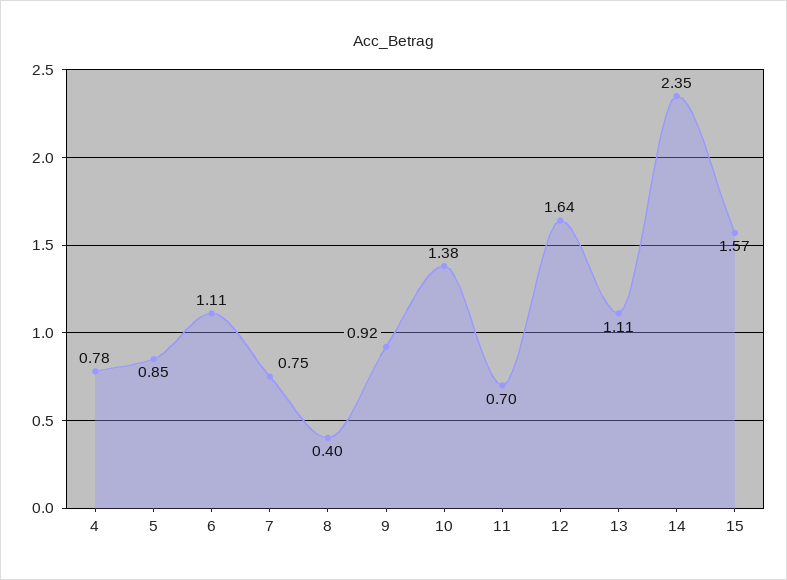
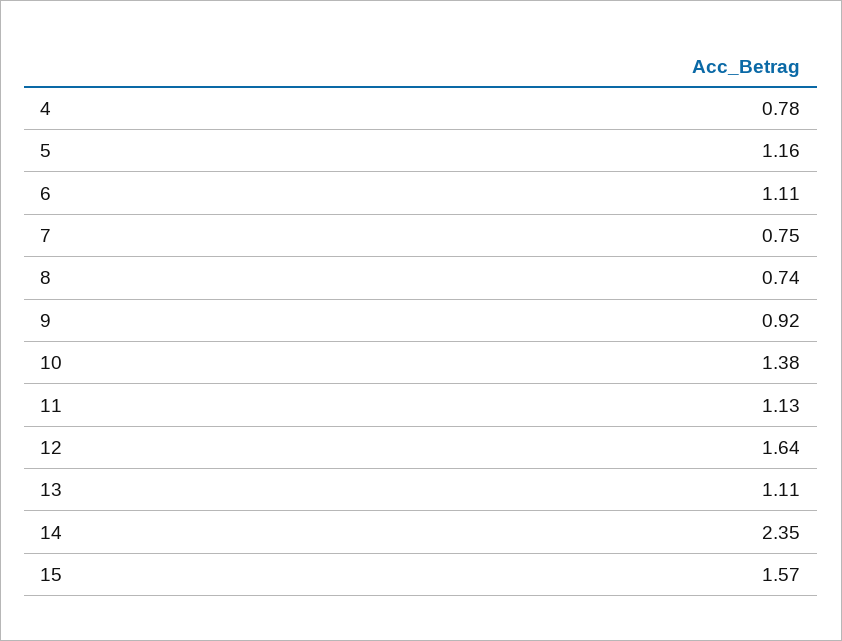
5: 0.85 -> 1.16
8: 0.4 -> 0.74
11: 0.7 -> 1.13

